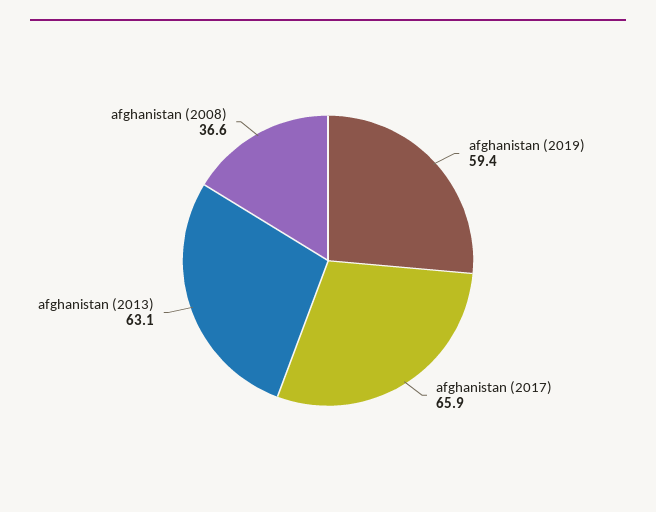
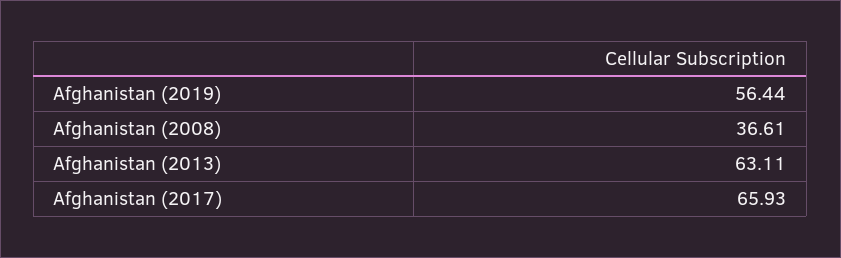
afghanistan (2019): 59.4 -> 56.44

